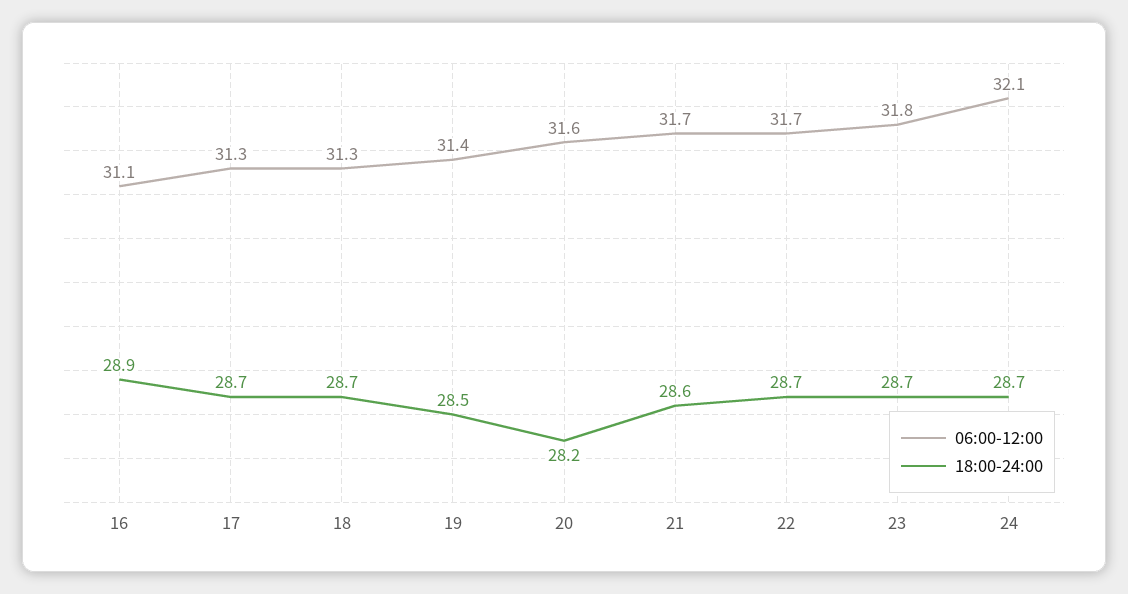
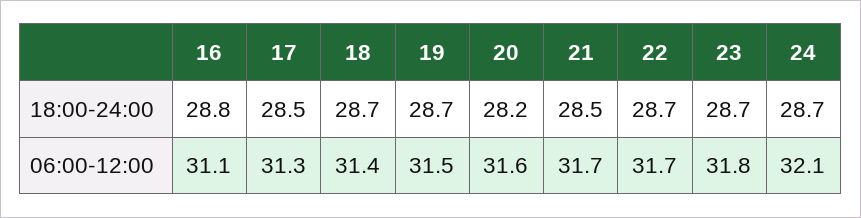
18:00-24:00, 16: 28.9 -> 28.8
18:00-24:00, 17: 28.7 -> 28.5
06:00-12:00, 18: 31.3 -> 31.4
06:00-12:00, 19: 31.4 -> 31.5
18:00-24:00, 19: 28.5 -> 28.7
18:00-24:00, 21: 28.6 -> 28.5

